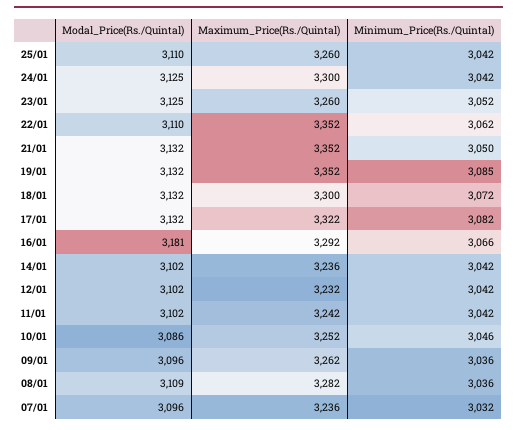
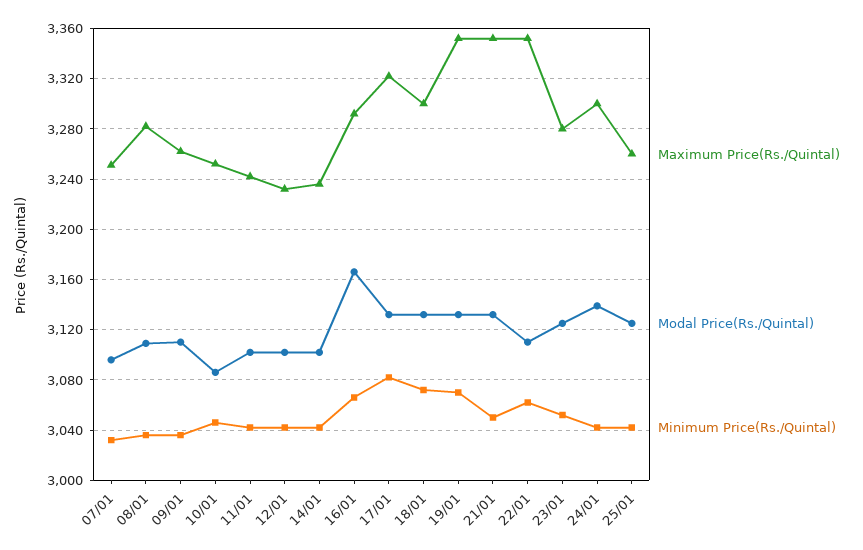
Modal_Price(Rs./Quintal), 25/01: 3110 -> 3125
Modal_Price(Rs./Quintal), 24/01: 3125 -> 3140
Maximum_Price(Rs./Quintal), 23/01: 3260 -> 3280
Minimum_Price(Rs./Quintal), 19/01: 3085 -> 3070
Modal_Price(Rs./Quintal), 16/01: 3181 -> 3165
Modal_Price(Rs./Quintal), 09/01: 3096 -> 3110
Maximum_Price(Rs./Quintal), 07/01: 3236 -> 3250

